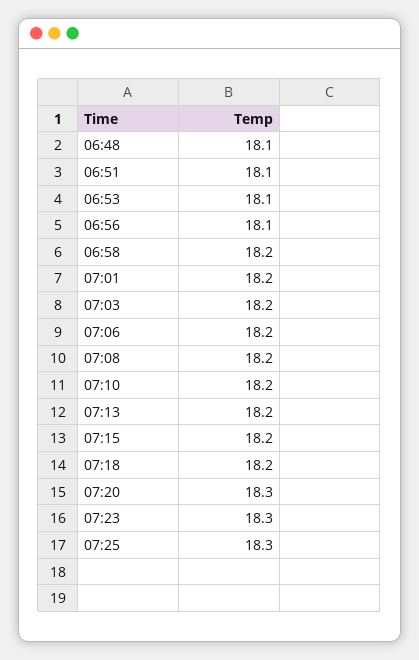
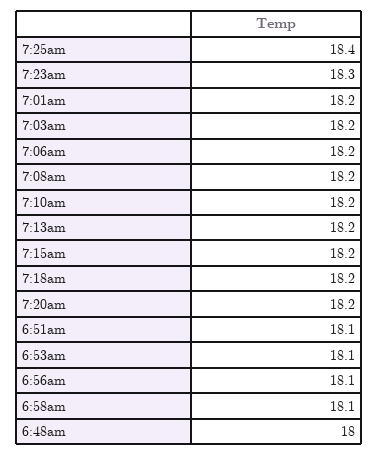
06:48: 18.1 -> 18
06:58: 18.2 -> 18.1
07:20: 18.3 -> 18.2
07:25: 18.3 -> 18.4

